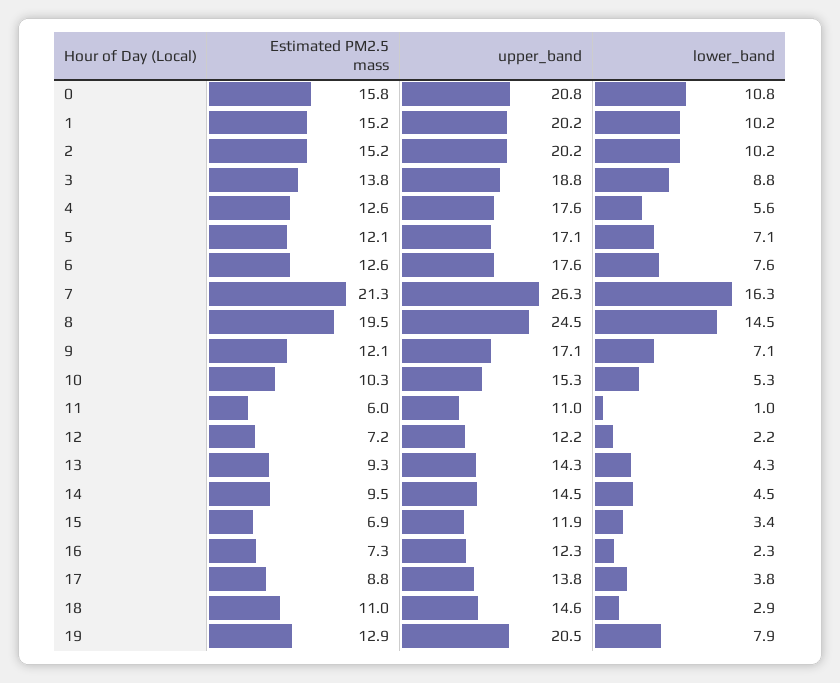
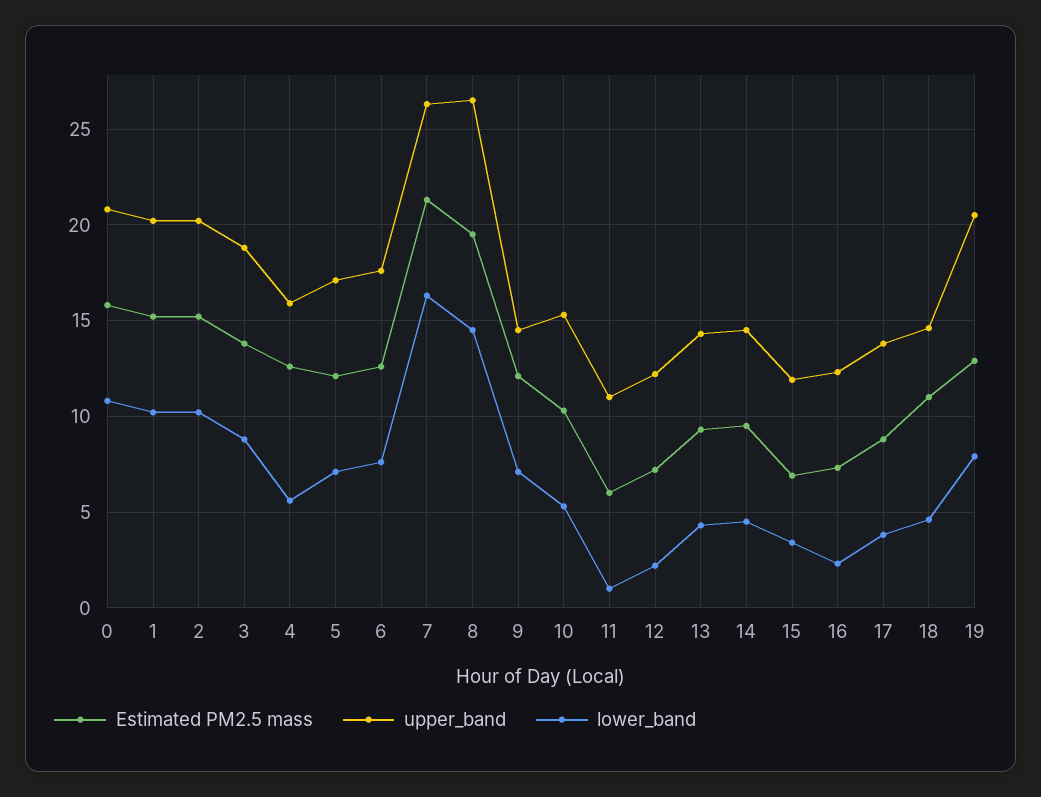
upper_band, 4: 17.6 -> 16
upper_band, 8: 24.5 -> 26.5
upper_band, 9: 17.1 -> 14.5
lower_band, 18: 2.9 -> 4.5

